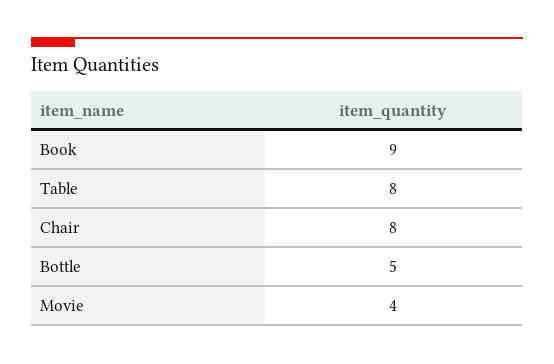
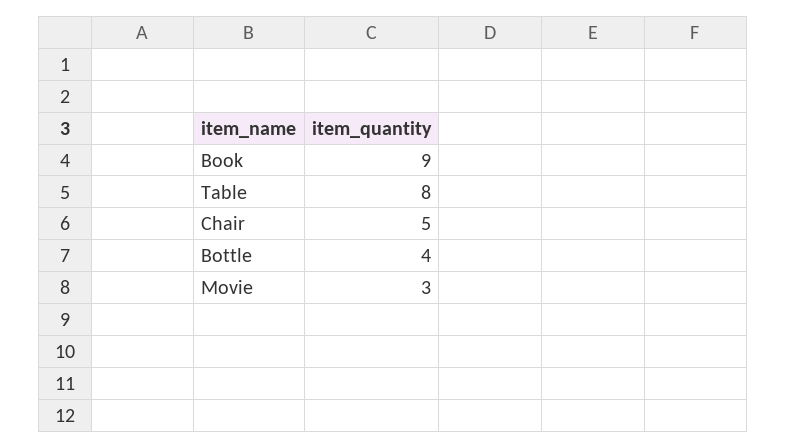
Chair: 8 -> 5
Bottle: 5 -> 4
Movie: 4 -> 3

